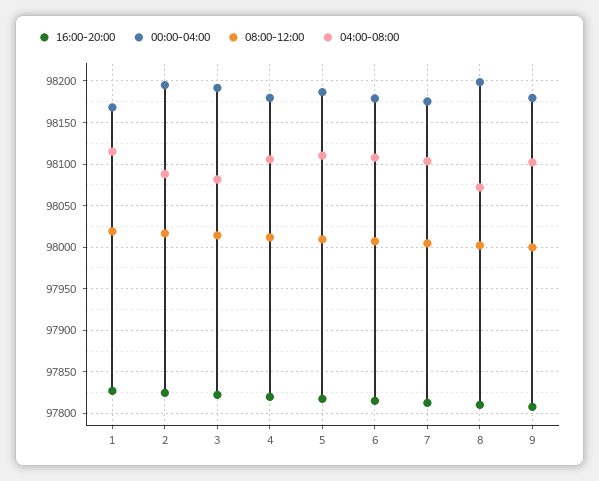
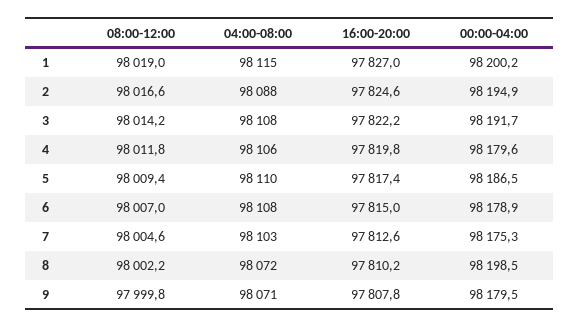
00:00-04:00, 1: 98170 -> 98200.2
04:00-08:00, 3: 98080 -> 98108
04:00-08:00, 9: 98100 -> 98071

